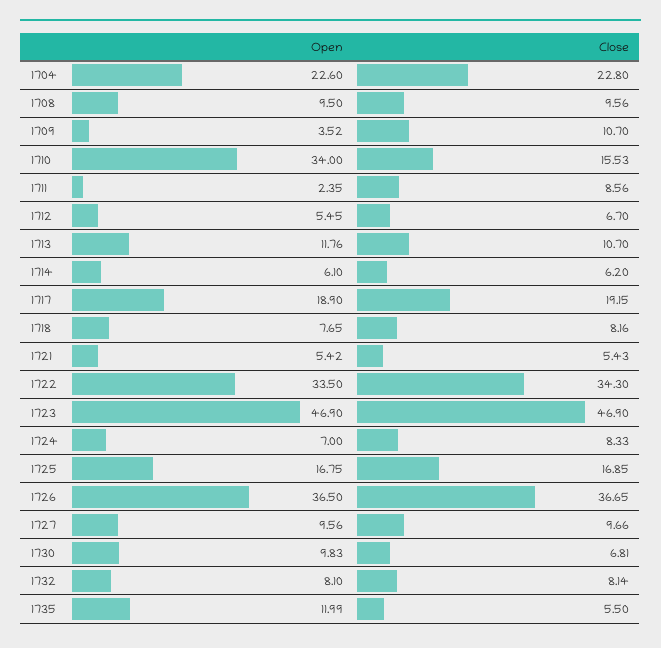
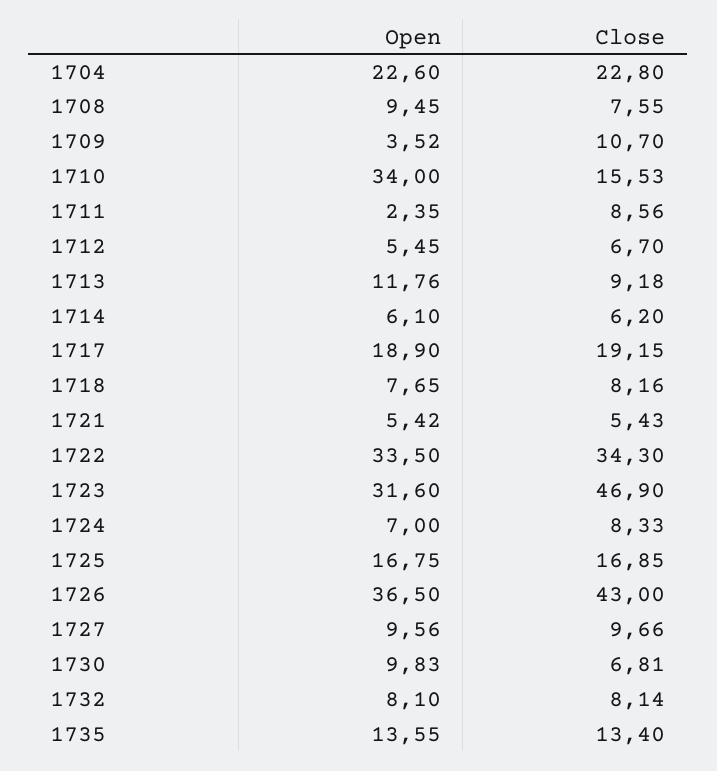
Open, 1708: 9.5 -> 9.45
Close, 1708: 9.56 -> 7.55
Close, 1713: 10.7 -> 9.18
Open, 1723: 46.9 -> 31.6
Close, 1726: 36.65 -> 43
Open, 1735: 11.99 -> 13.55
Close, 1735: 5.5 -> 13.4

